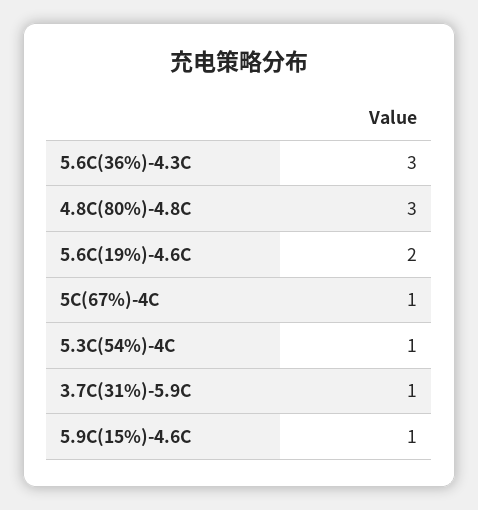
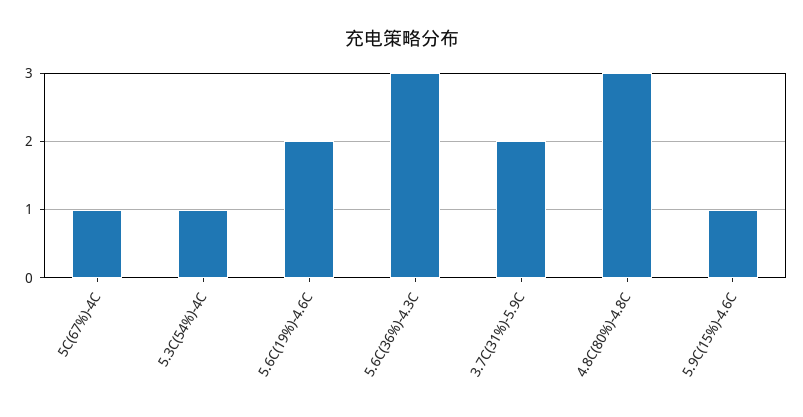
3.7C(31%)-5.9C: 1 -> 2

